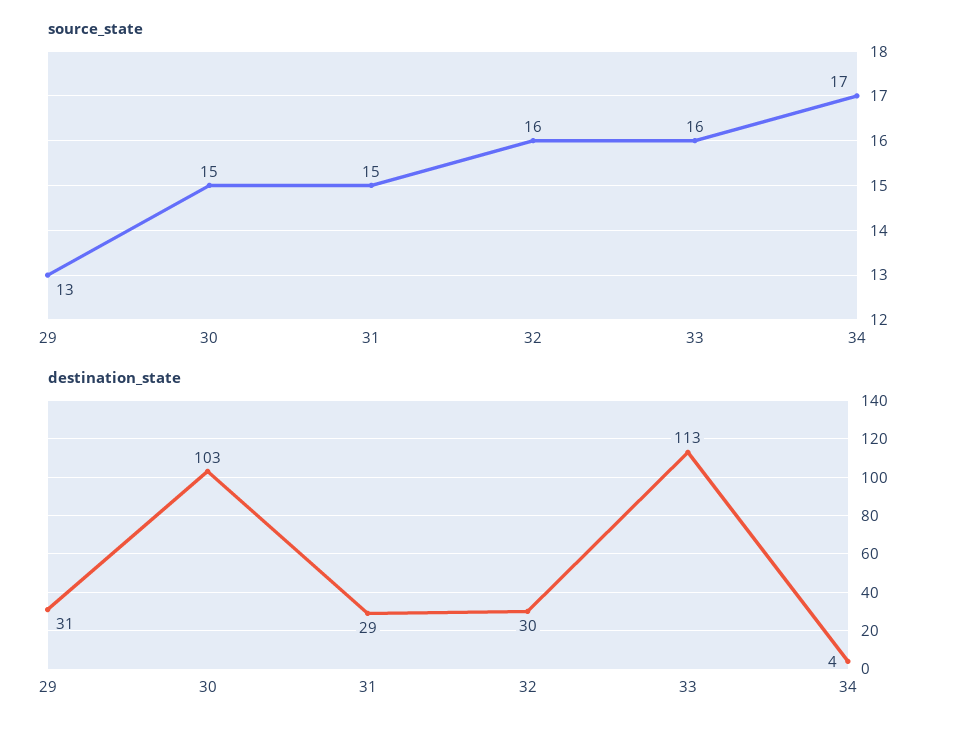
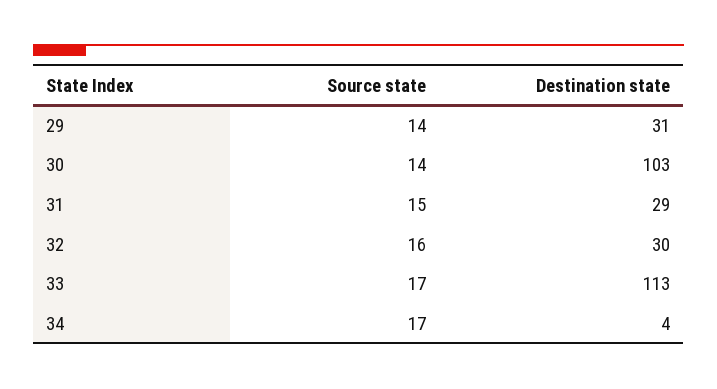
source_state, 29: 13 -> 14
source_state, 30: 15 -> 14
source_state, 33: 16 -> 17

